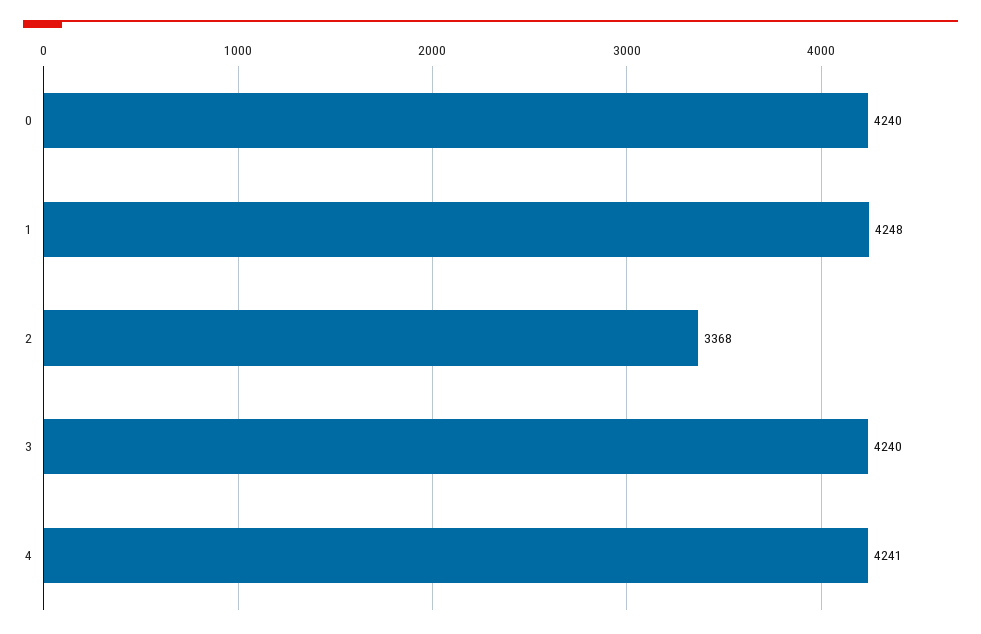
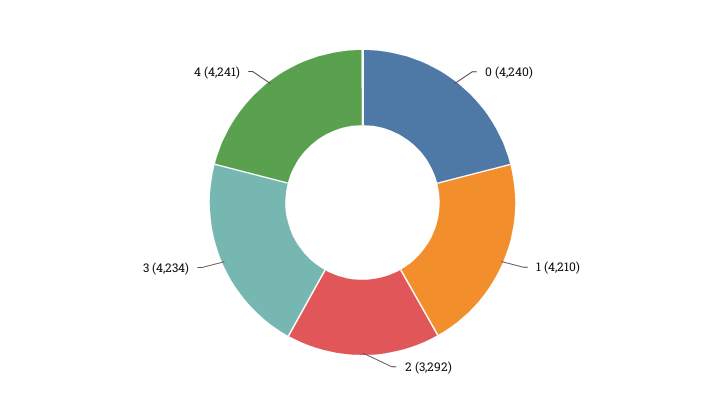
1: 4248 -> 4210
2: 3368 -> 3292
3: 4240 -> 4234

